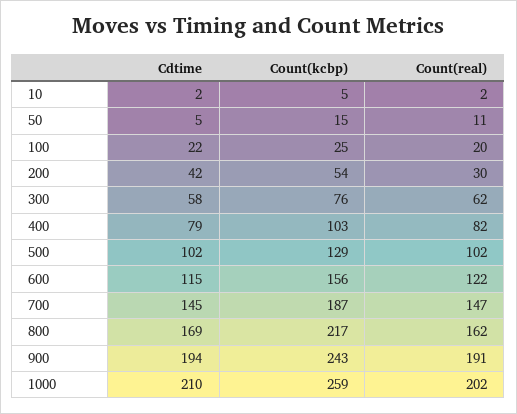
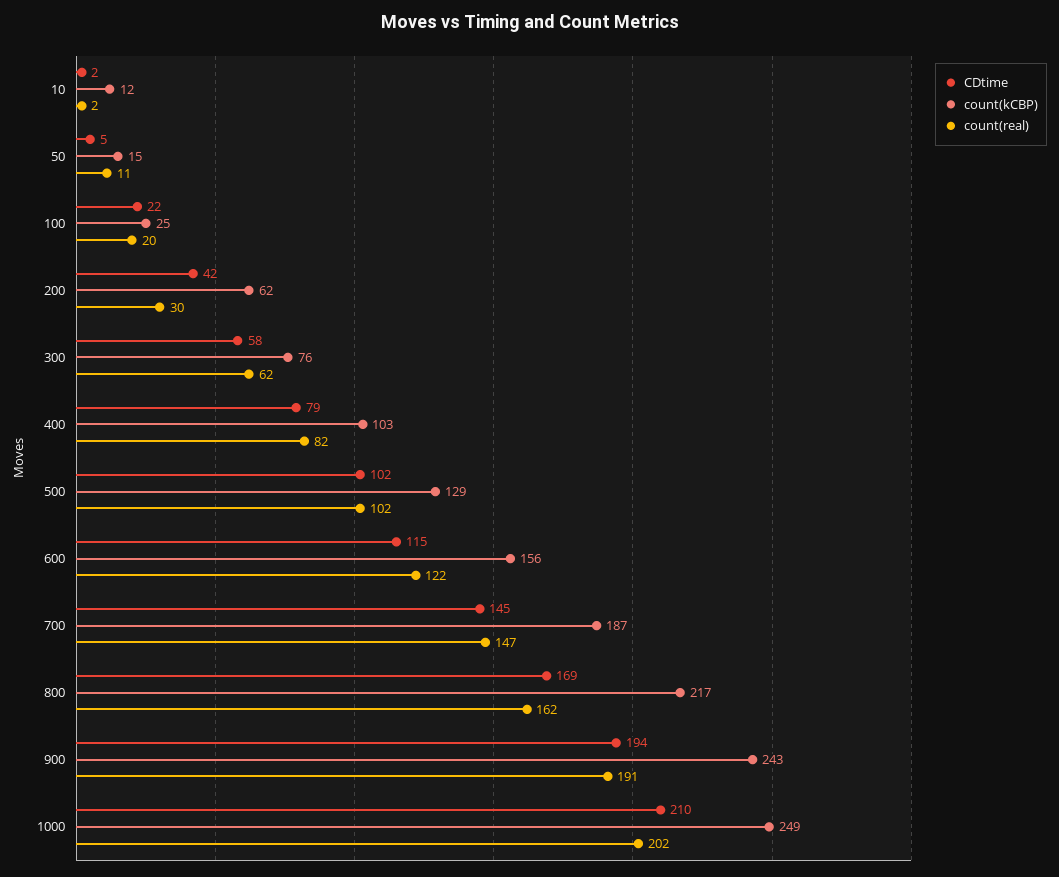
Count(kcbp), 10: 5 -> 12
Count(kcbp), 200: 54 -> 62
Count(kcbp), 1000: 259 -> 249

